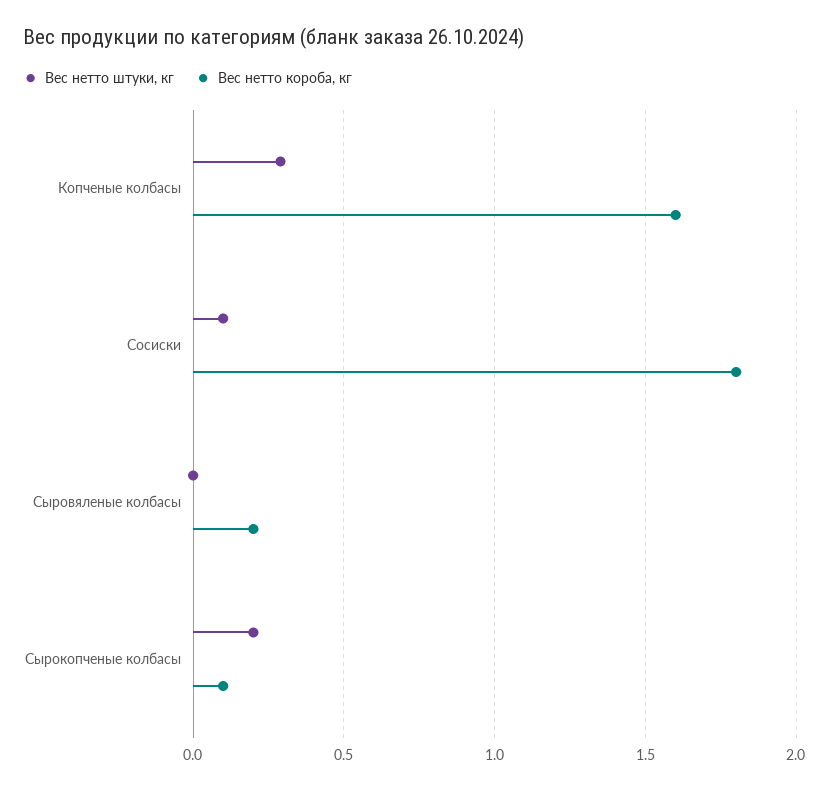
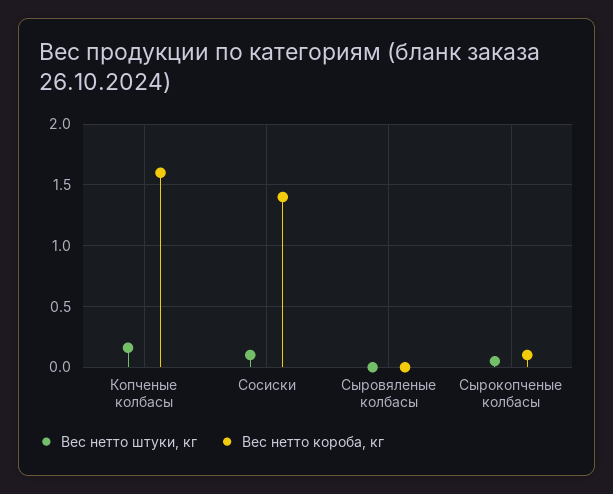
Вес нетто штуки, кг, Копченые колбасы: 0.3 -> 0.15
Вес нетто короба, кг, Сосиски: 1.8 -> 1.4
Вес нетто короба, кг, Сыровяленые колбасы: 0.2 -> 0
Вес нетто штуки, кг, Сырокопченые колбасы: 0.2 -> 0.05

